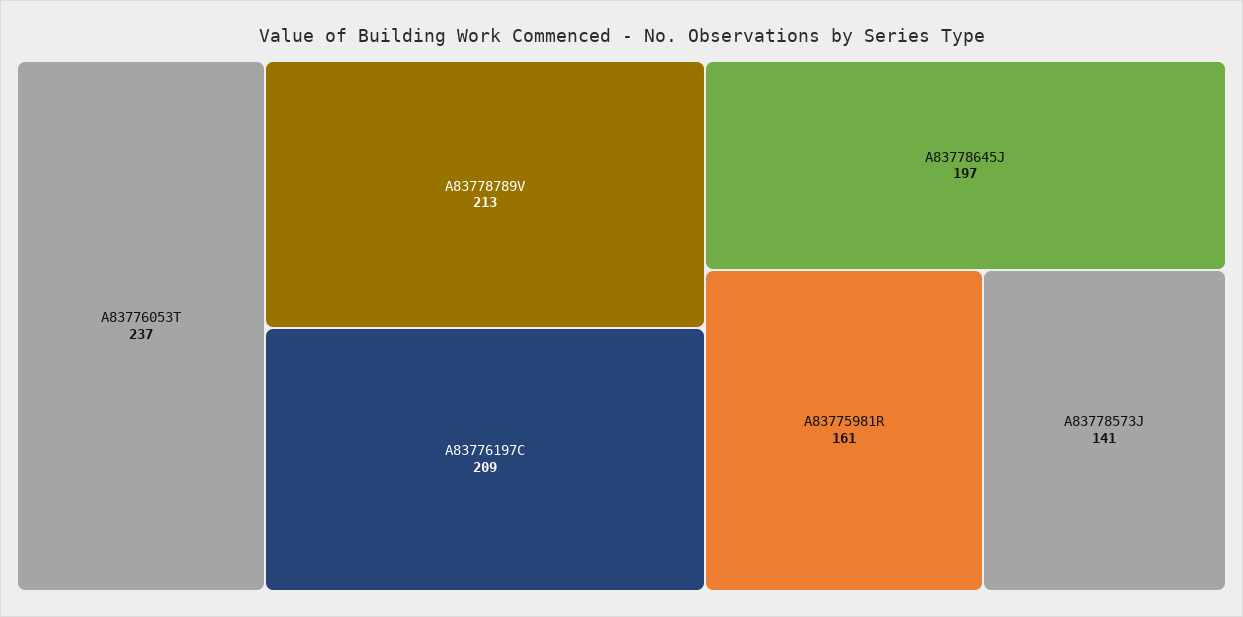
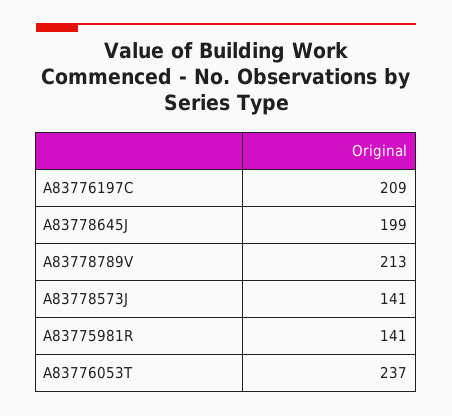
A83778645J: 197 -> 199
A83775981R: 161 -> 141

